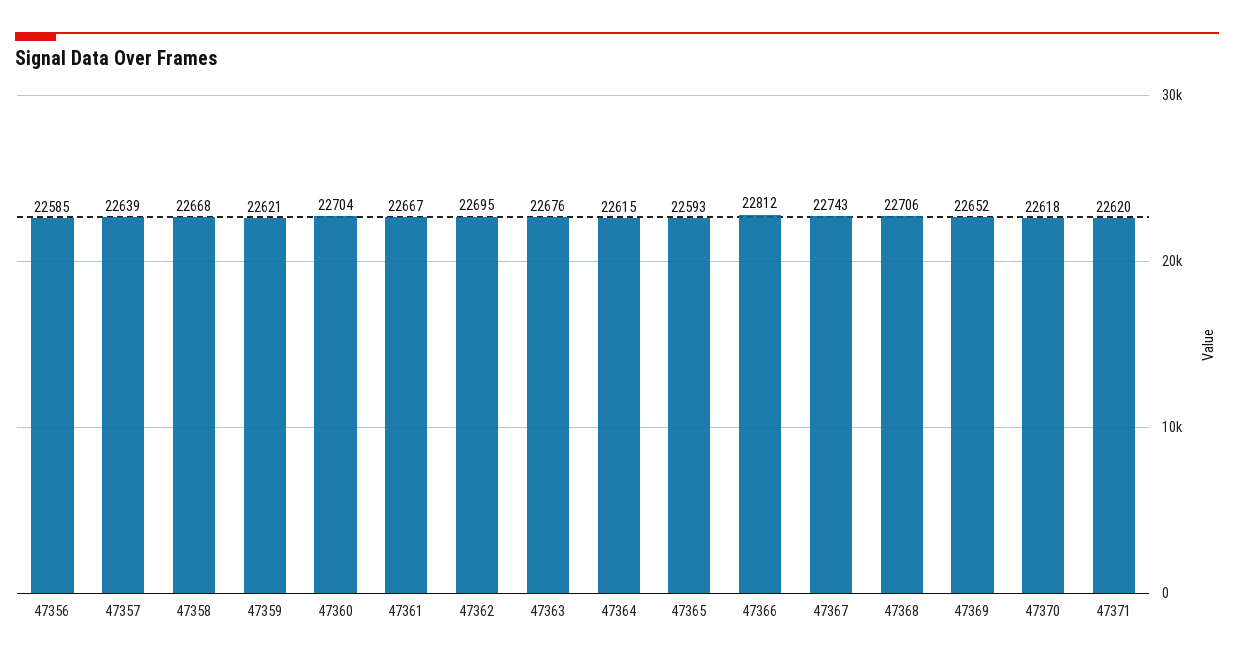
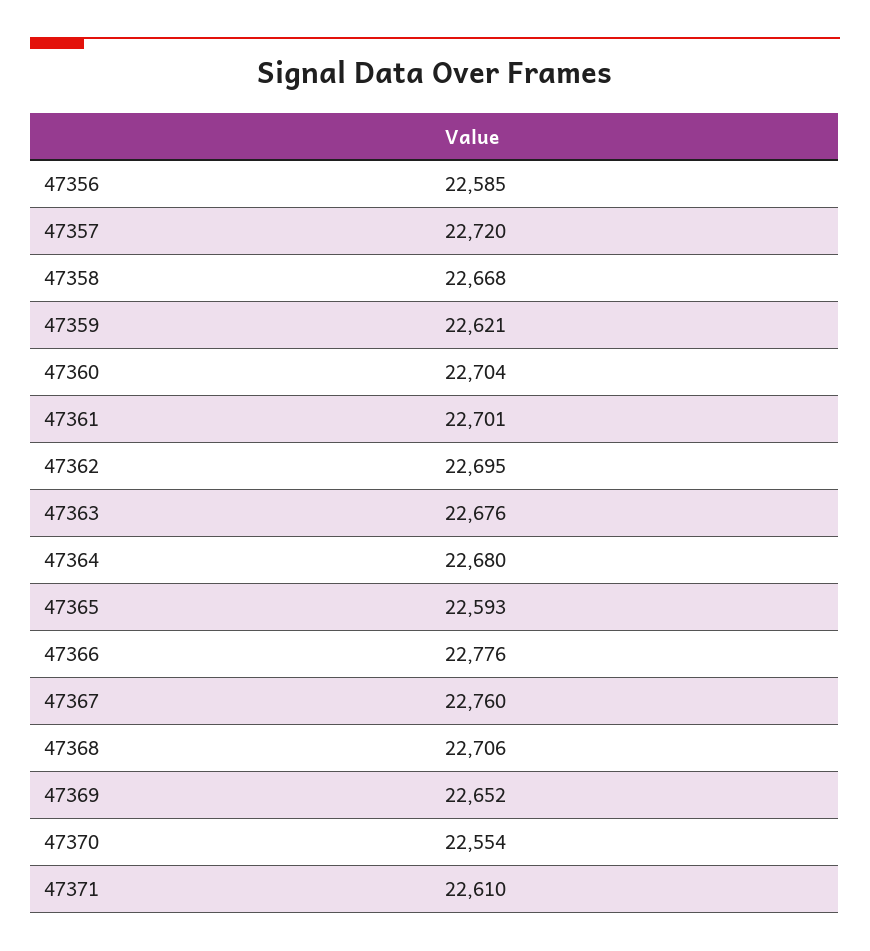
47357: 22639 -> 22720
47361: 22667 -> 22701
47364: 22615 -> 22680
47366: 22812 -> 22776
47367: 22743 -> 22760
47370: 22618 -> 22554
47371: 22620 -> 22610

